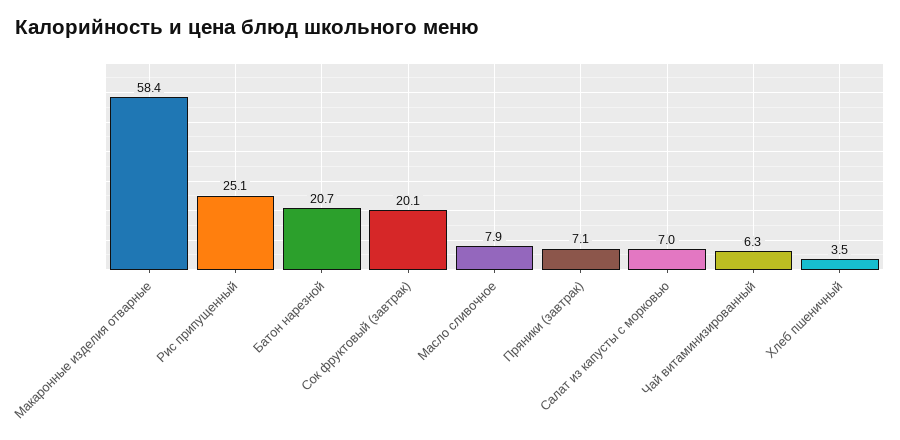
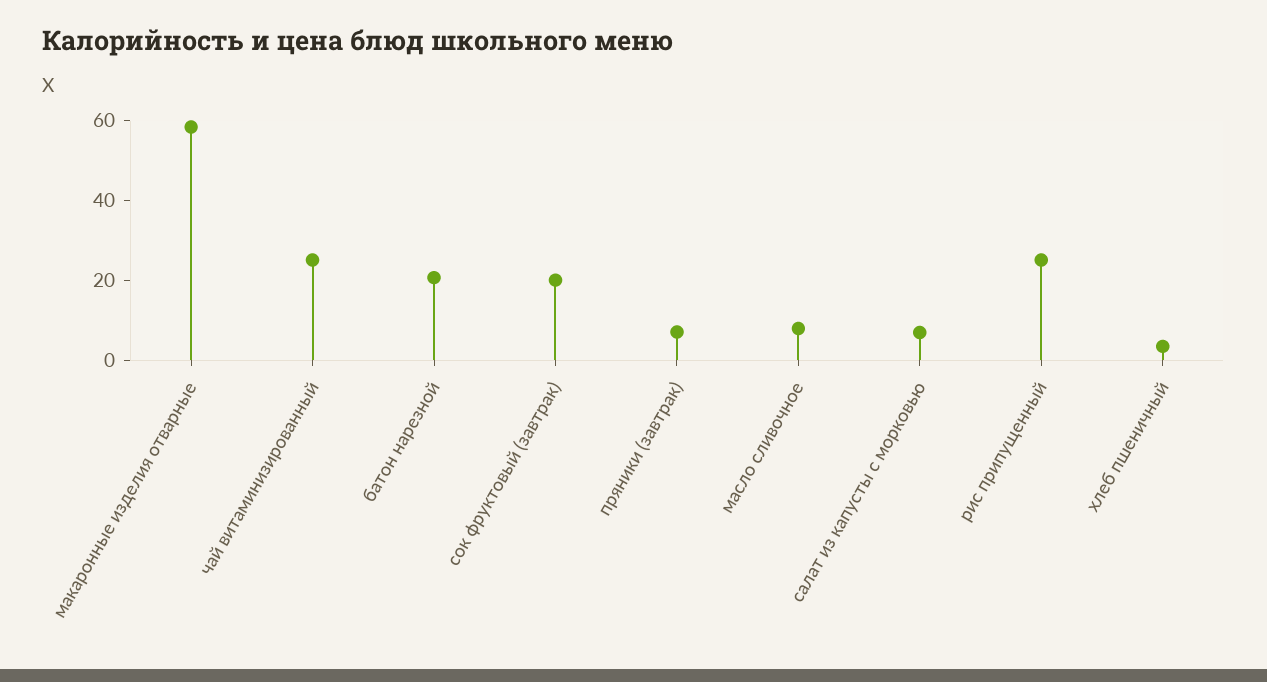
Чай витаминизированный: 6.3 -> 25

